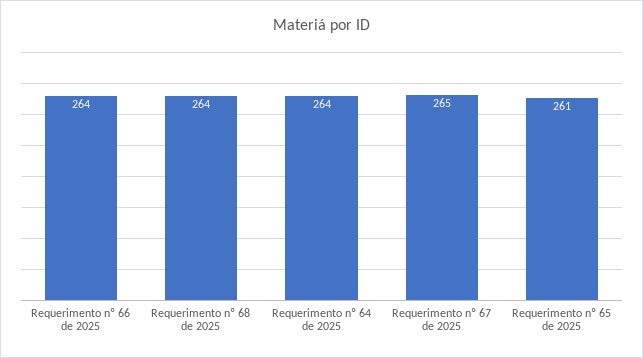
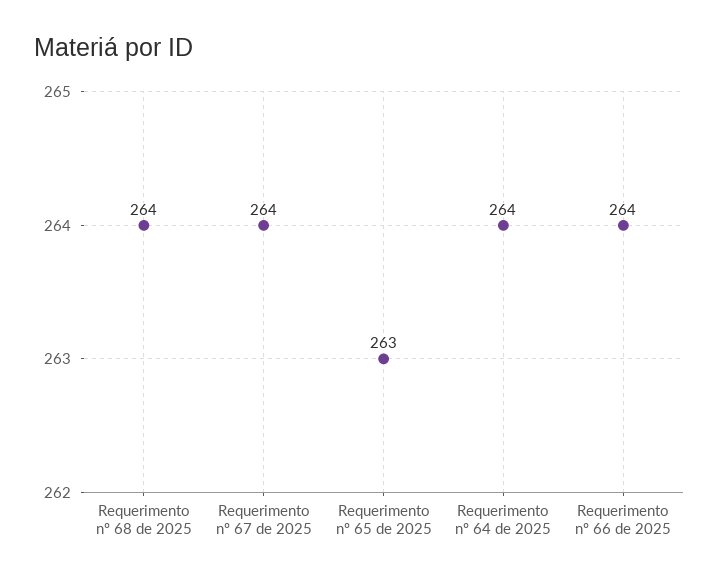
Requerimento nº 67 de 2025: 265 -> 264
Requerimento nº 65 de 2025: 261 -> 263

